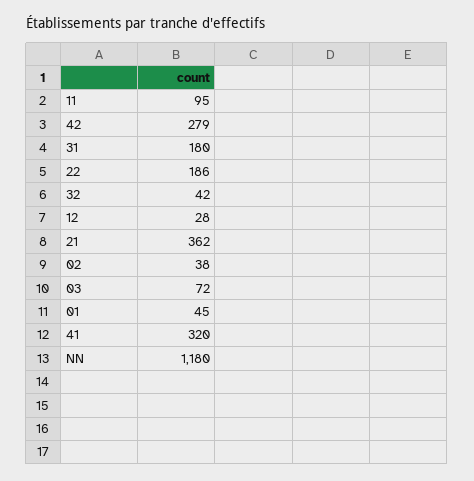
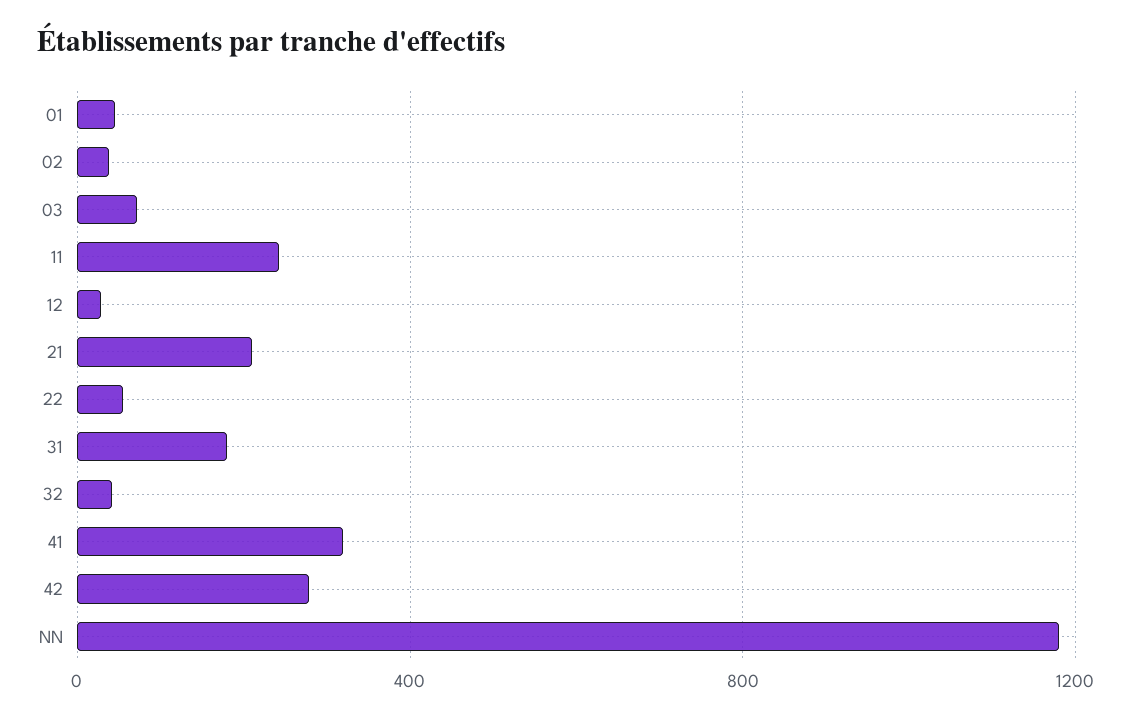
11: 95 -> 250
22: 186 -> 50
21: 362 -> 200

